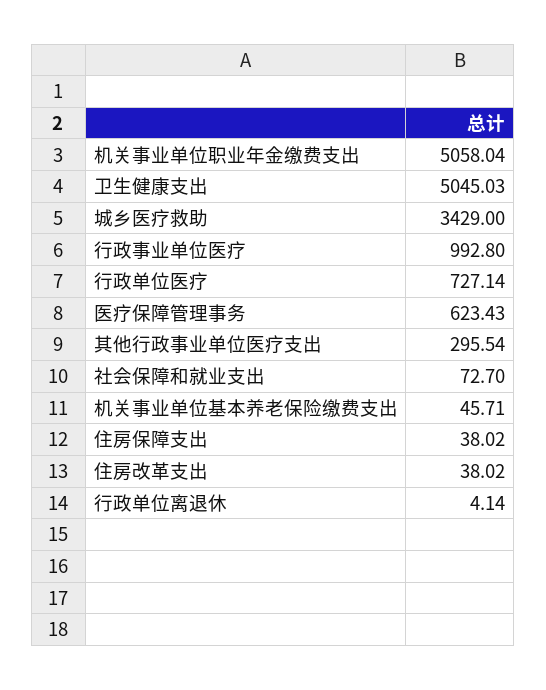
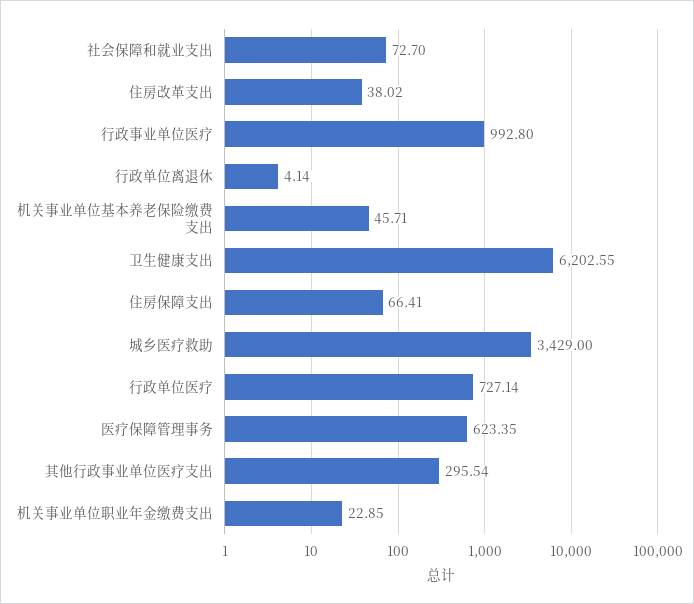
机关事业单位职业年金缴费支出: 5058.04 -> 22.85
卫生健康支出: 5045.03 -> 6202.55
医疗保障管理事务: 623.43 -> 623.35
住房保障支出: 38.02 -> 66.41

